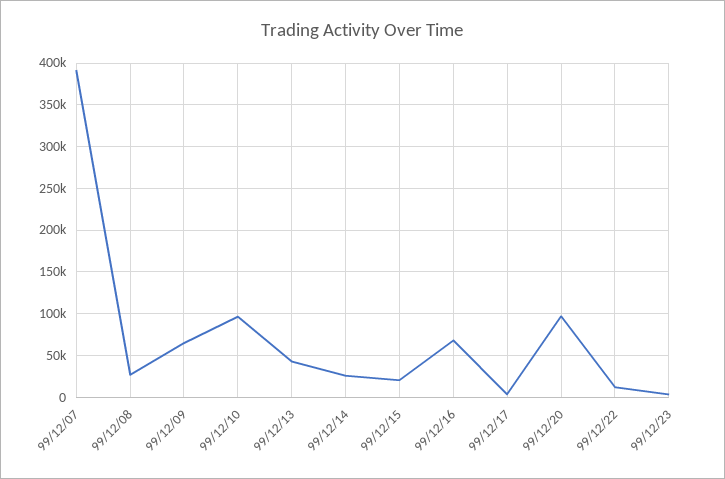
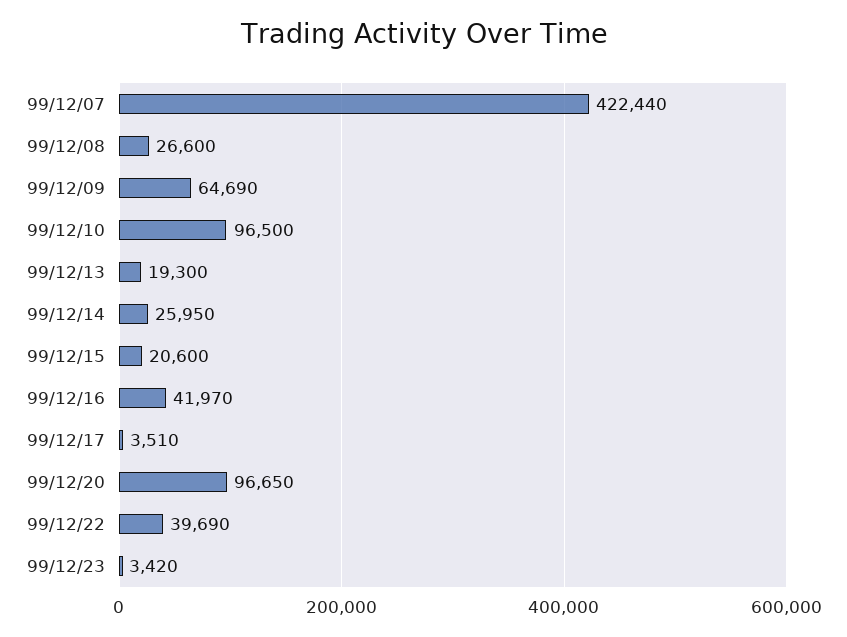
99/12/07: 390000 -> 422440
99/12/13: 40000 -> 19300
99/12/16: 70000 -> 41970
99/12/22: 10000 -> 39690

